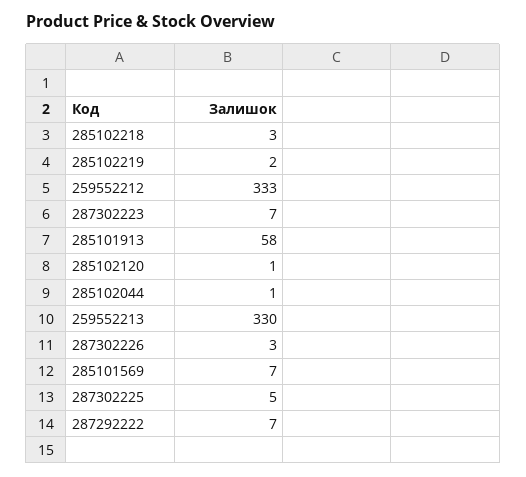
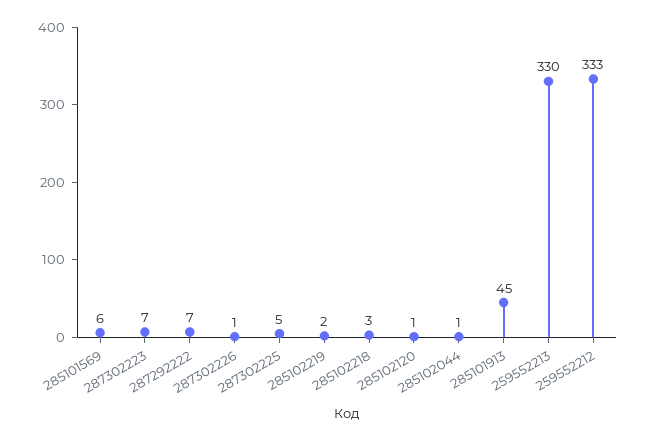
285101913: 58 -> 45
287302226: 3 -> 1
285101569: 7 -> 6

